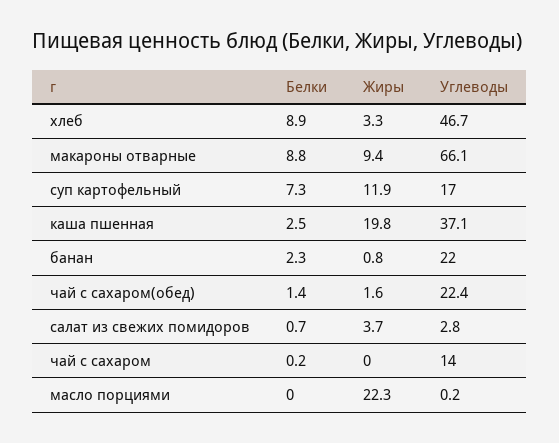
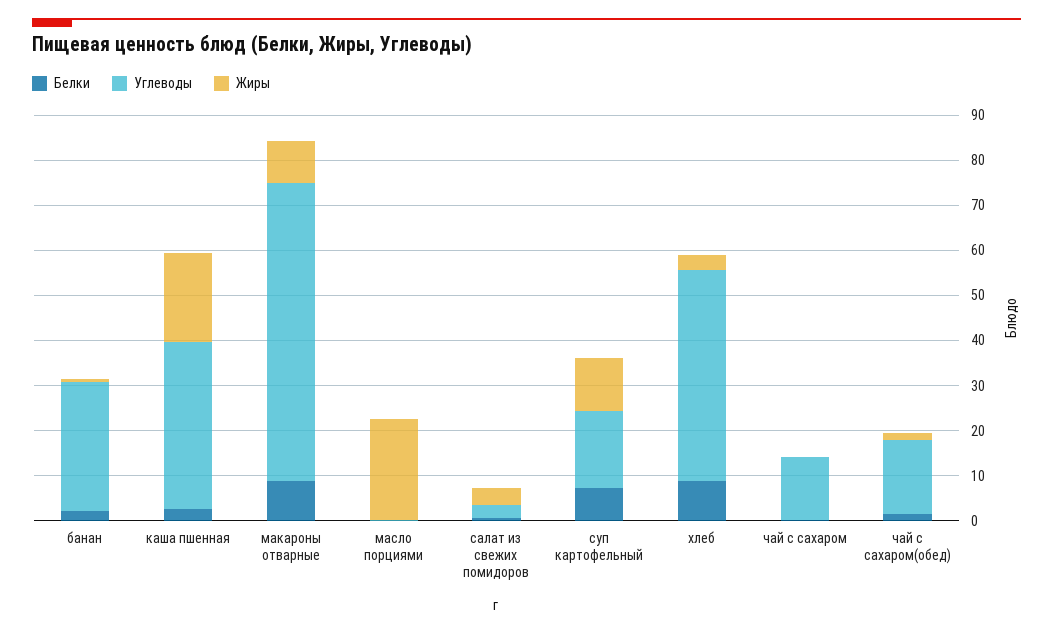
Углеводы, банан: 22 -> 28
Углеводы, чай с сахаром(обед): 22.4 -> 16

